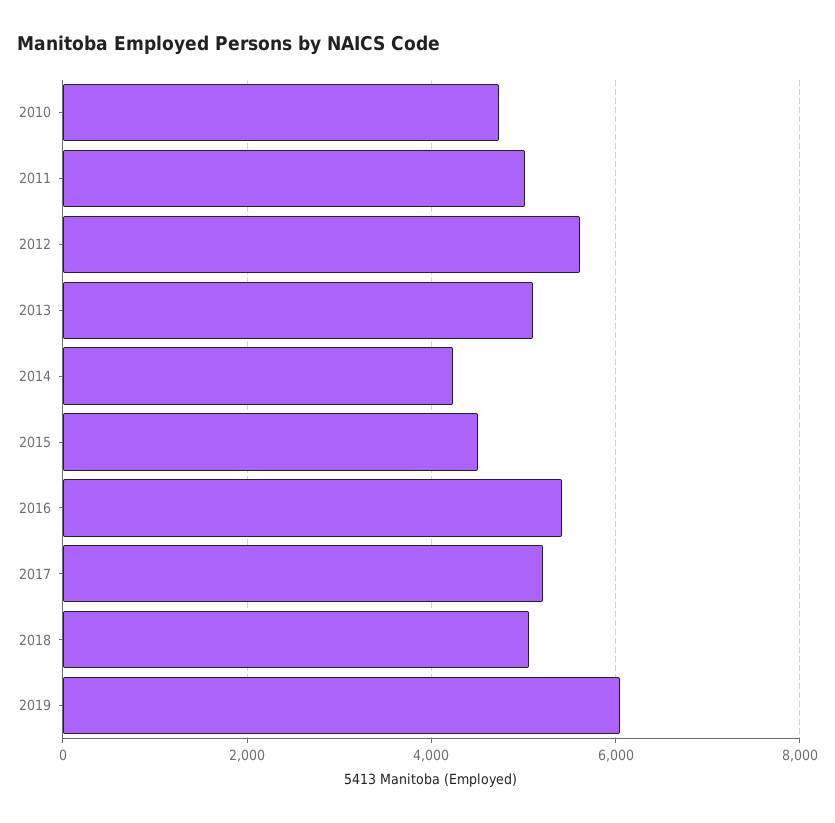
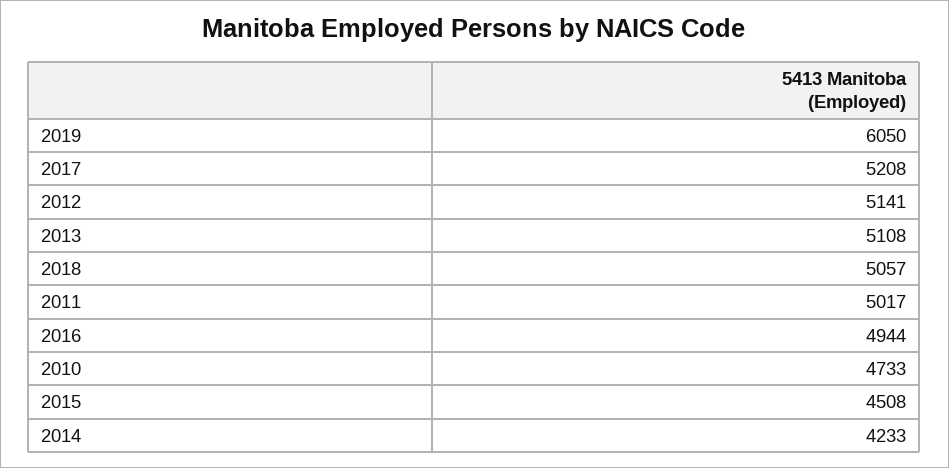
2012: 5600 -> 5141
2016: 5400 -> 4944

